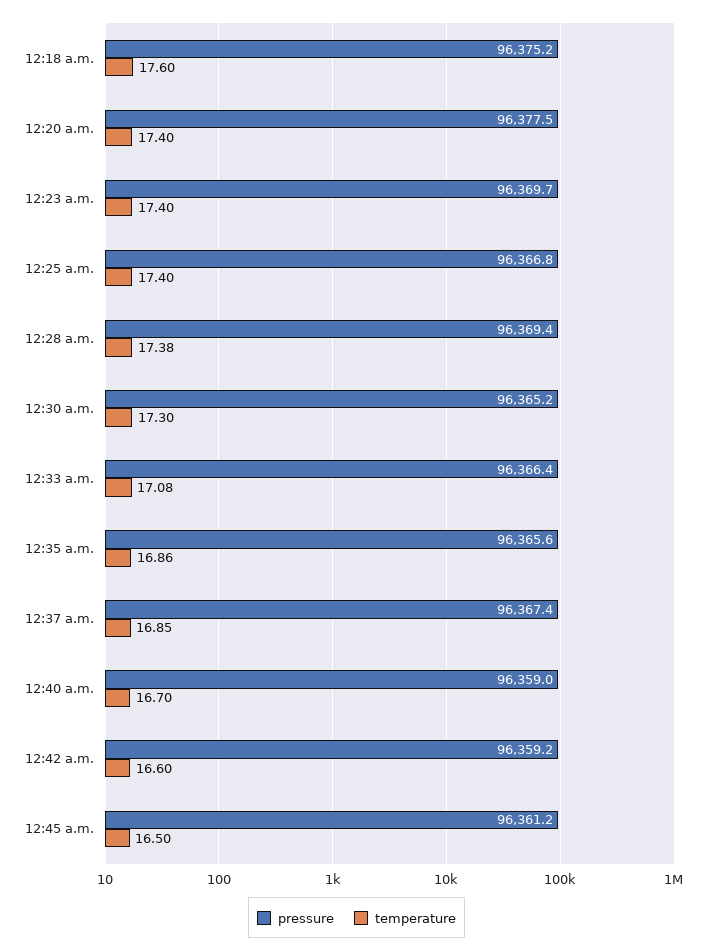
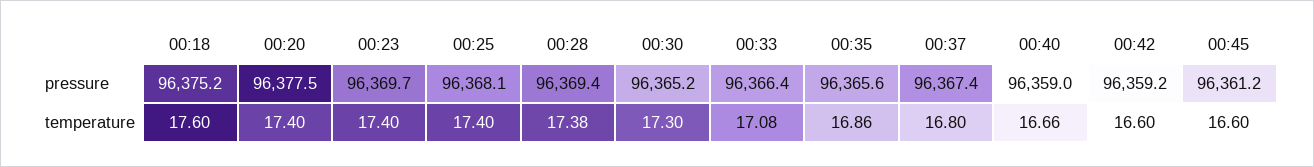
pressure, 12:25 a.m.: 96366.8 -> 96368.1
temperature, 12:37 a.m.: 16.85 -> 16.8
temperature, 12:40 a.m.: 16.7 -> 16.66
temperature, 12:45 a.m.: 16.5 -> 16.6

